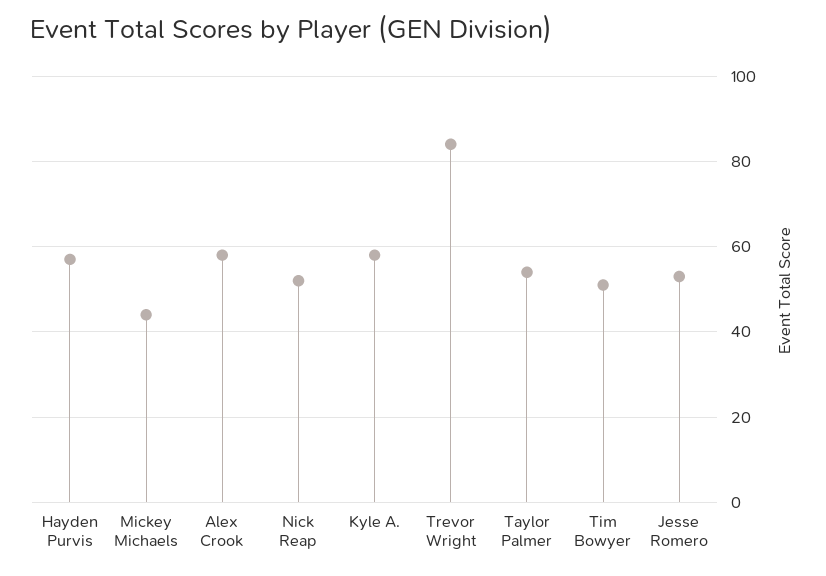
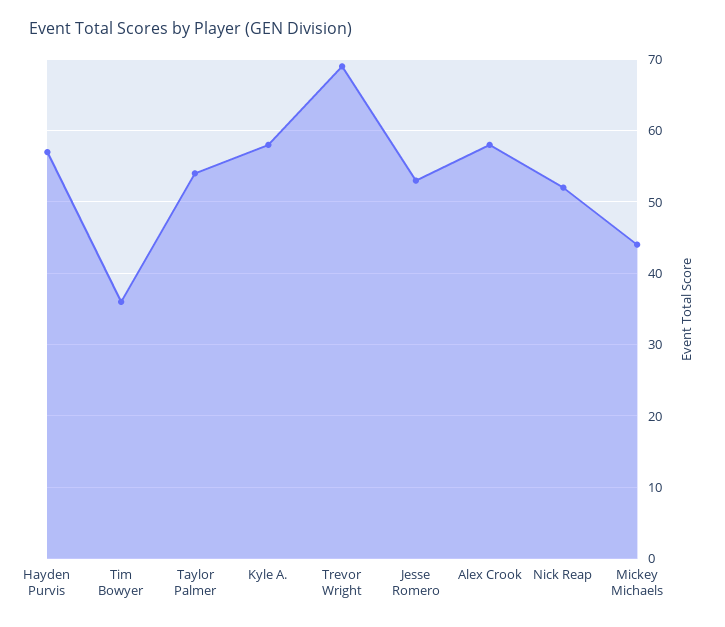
Trevor Wright: 85 -> 69
Tim Bowyer: 50 -> 36

